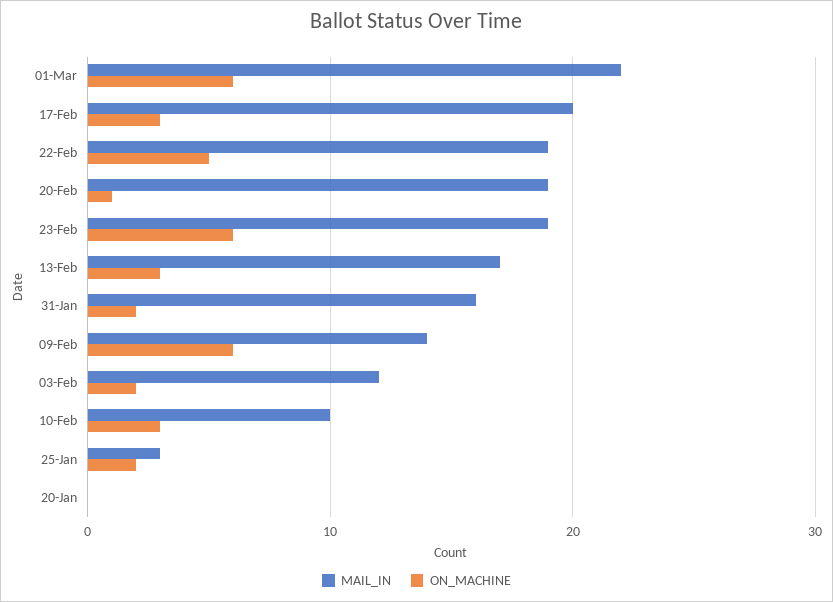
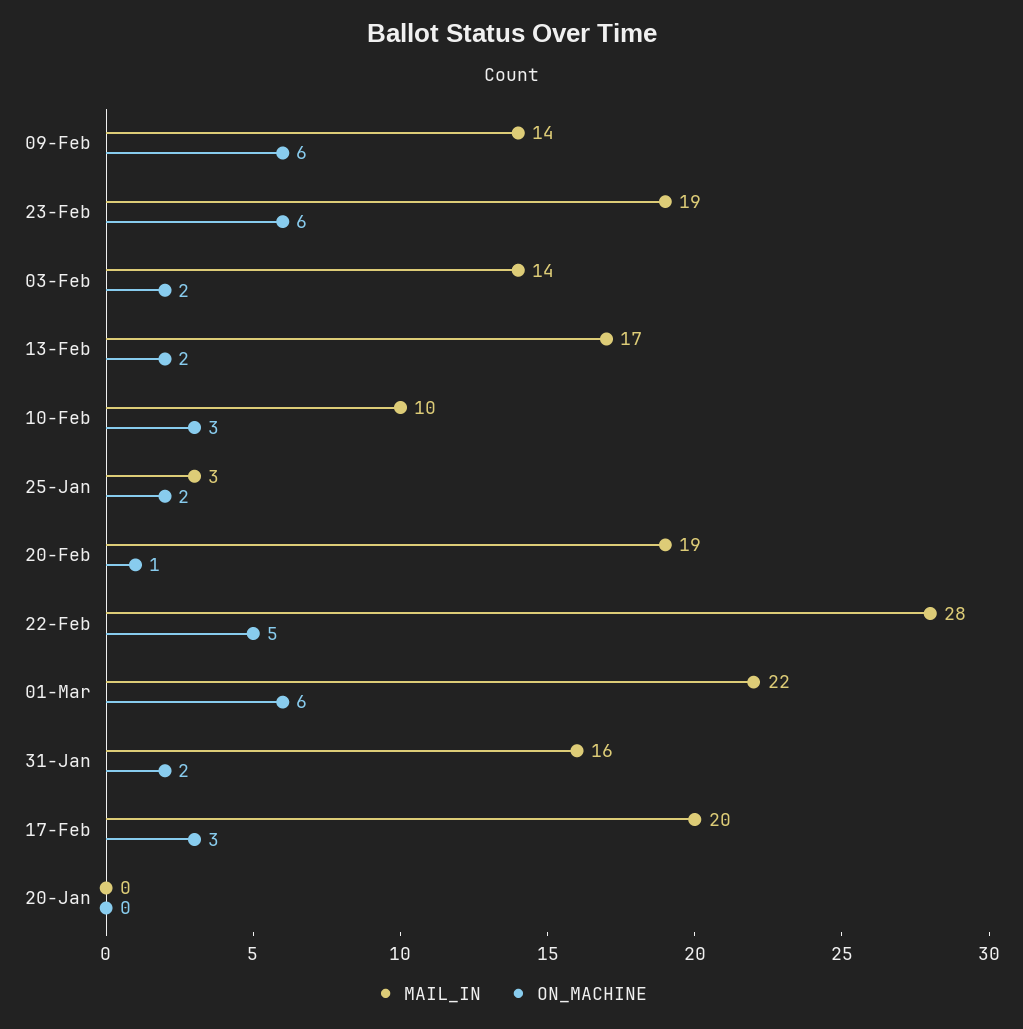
MAIL_IN, 22-Feb: 19 -> 28
ON_MACHINE, 13-Feb: 3 -> 2
MAIL_IN, 03-Feb: 12 -> 14

